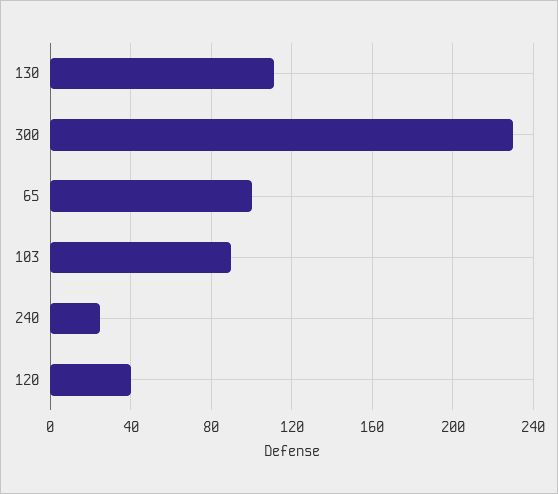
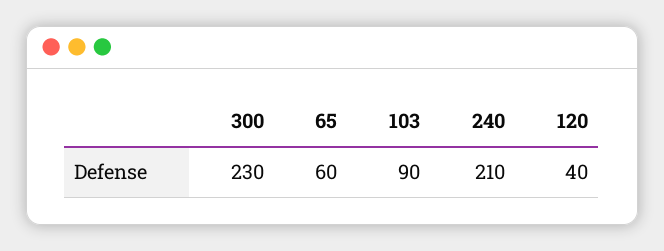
130: 110 -> none
65: 100 -> 60
240: 25 -> 210

